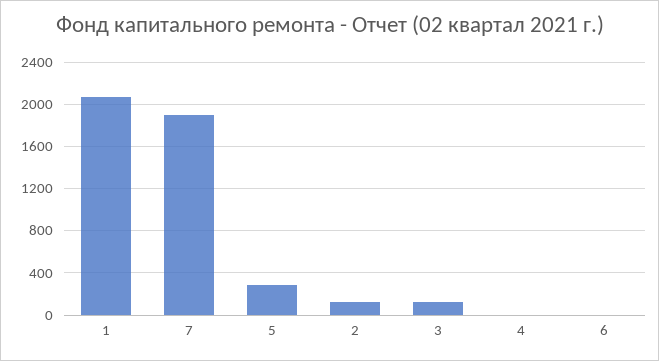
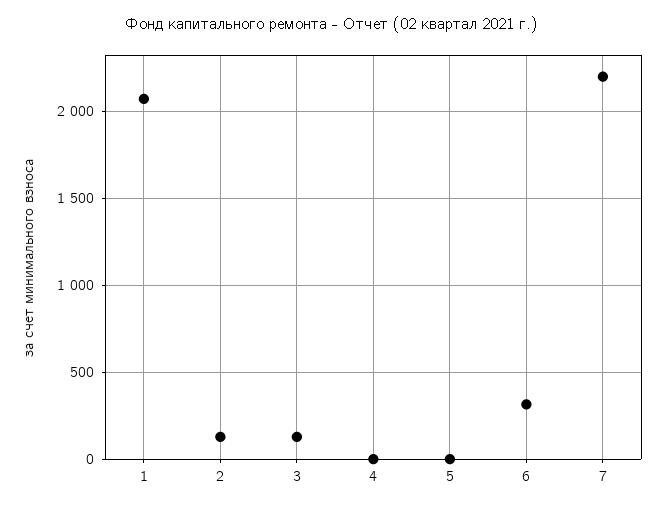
7: 1900 -> 2200
5: 300 -> 0
6: 0 -> 300

